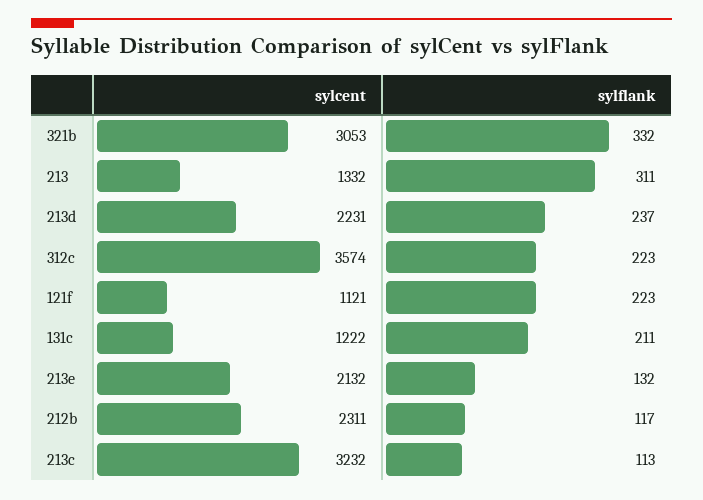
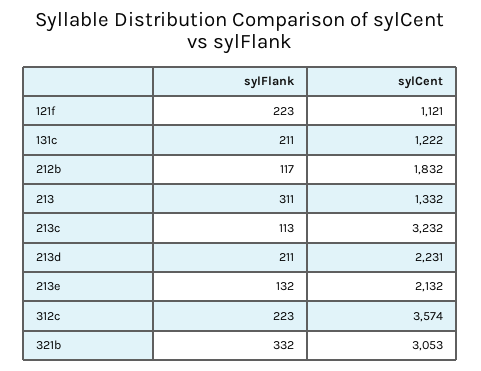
sylflank, 213d: 237 -> 211
sylcent, 212b: 2311 -> 1832

